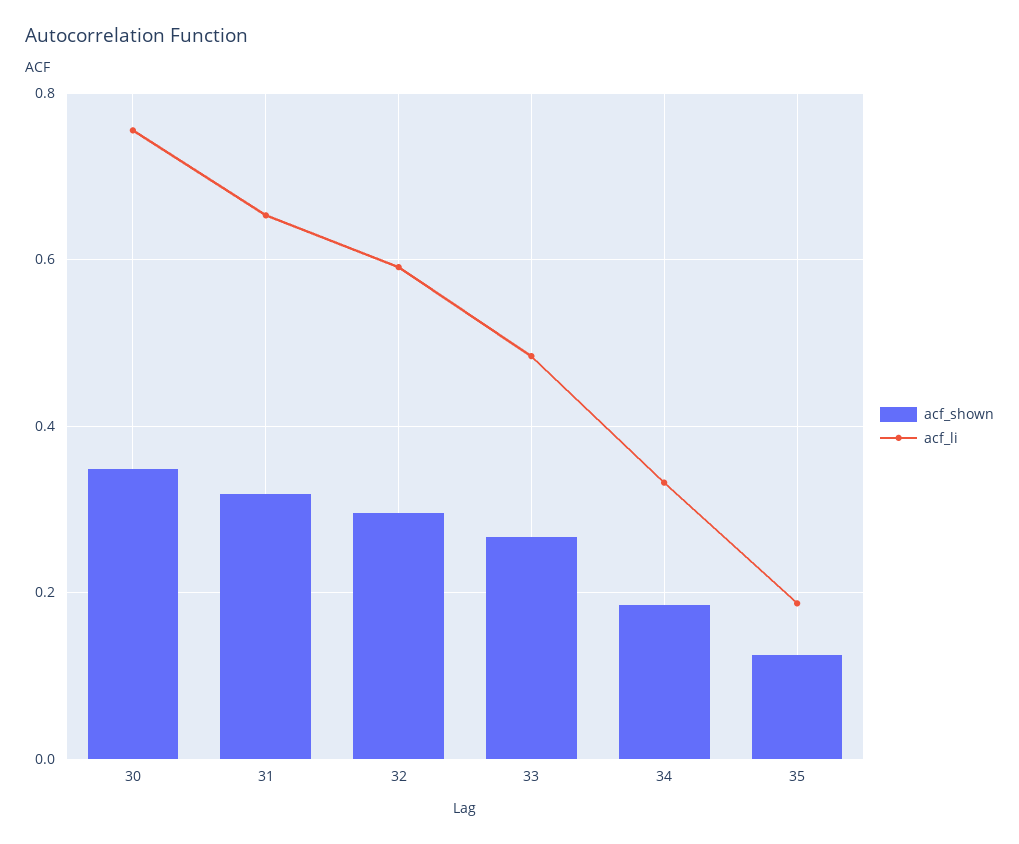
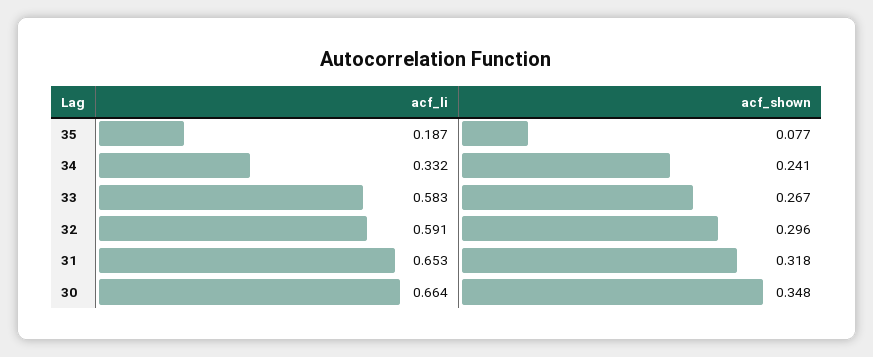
acf_li, 30: 0.76 -> 0.664
acf_li, 33: 0.48 -> 0.583
acf_shown, 34: 0.18 -> 0.241
acf_shown, 35: 0.12 -> 0.077

